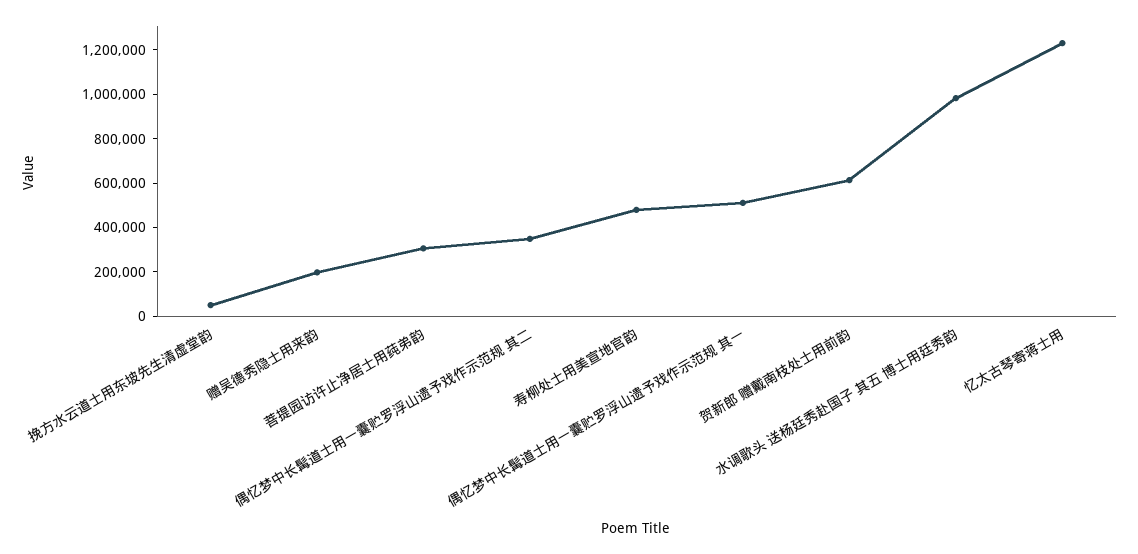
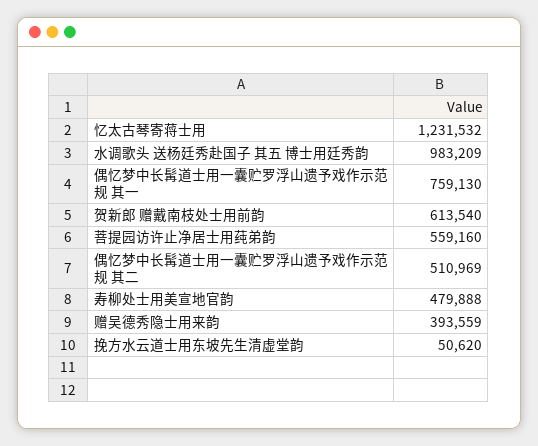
赠吴德秀隐士用来韵: 200000 -> 393559
菩提园访许止净居士用莼弟韵: 300000 -> 559160
偶忆梦中长髯道士用一囊贮罗浮山遗予戏作示范规 其二: 350000 -> 510969
偶忆梦中长髯道士用一囊贮罗浮山遗予戏作示范规 其一: 500000 -> 759130

